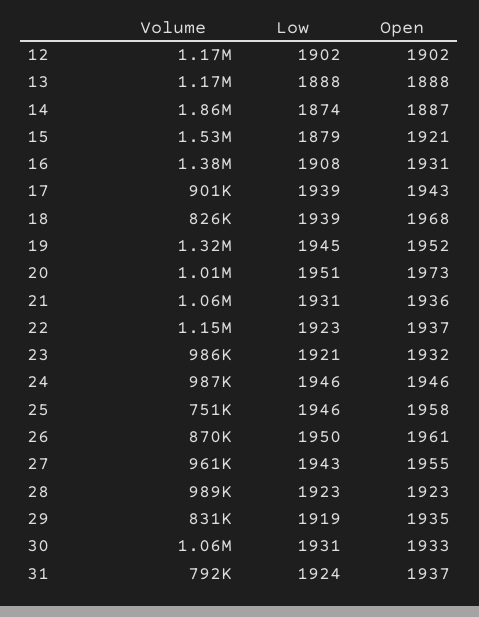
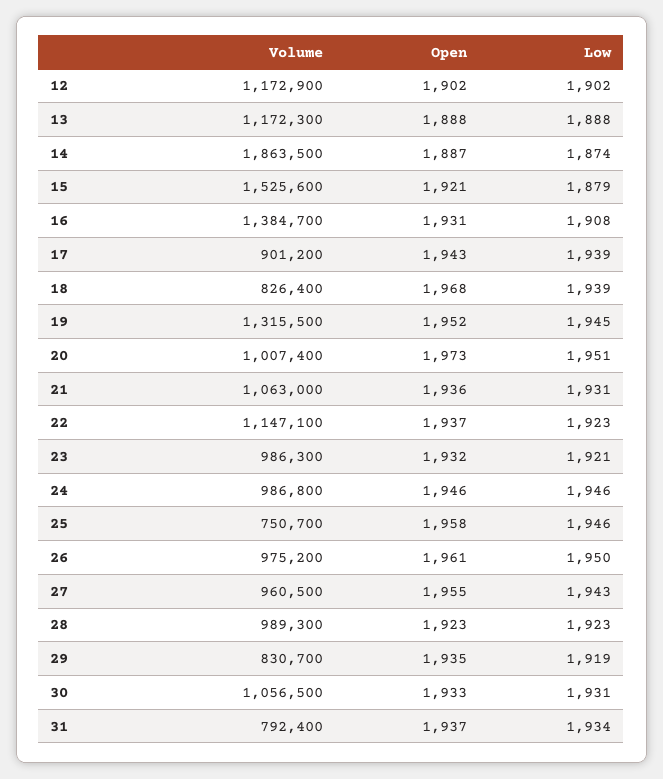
Volume, 26: 870000 -> 975200
Low, 31: 1924 -> 1934

